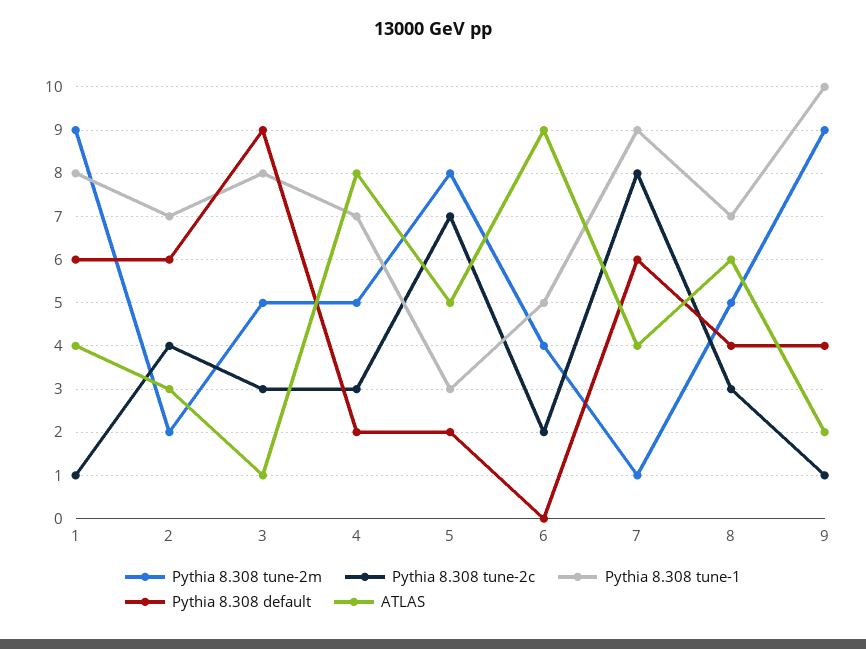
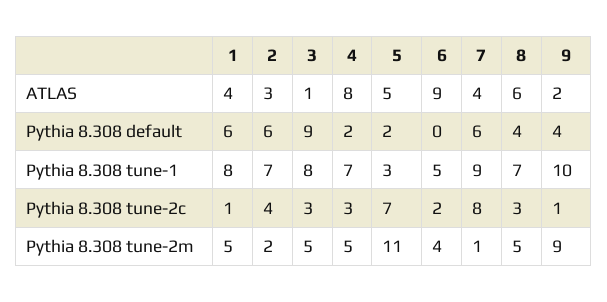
Pythia 8.308 tune-2m, 1: 9 -> 5
Pythia 8.308 tune-2m, 5: 8 -> 11

